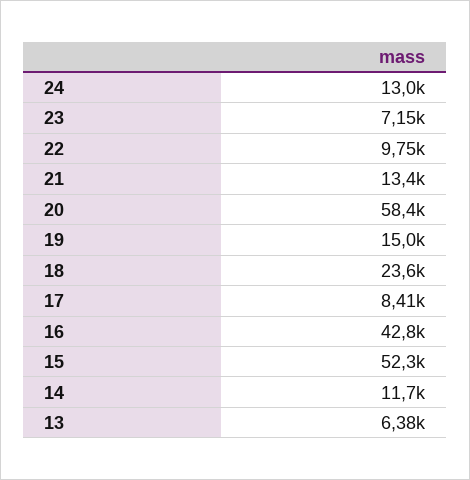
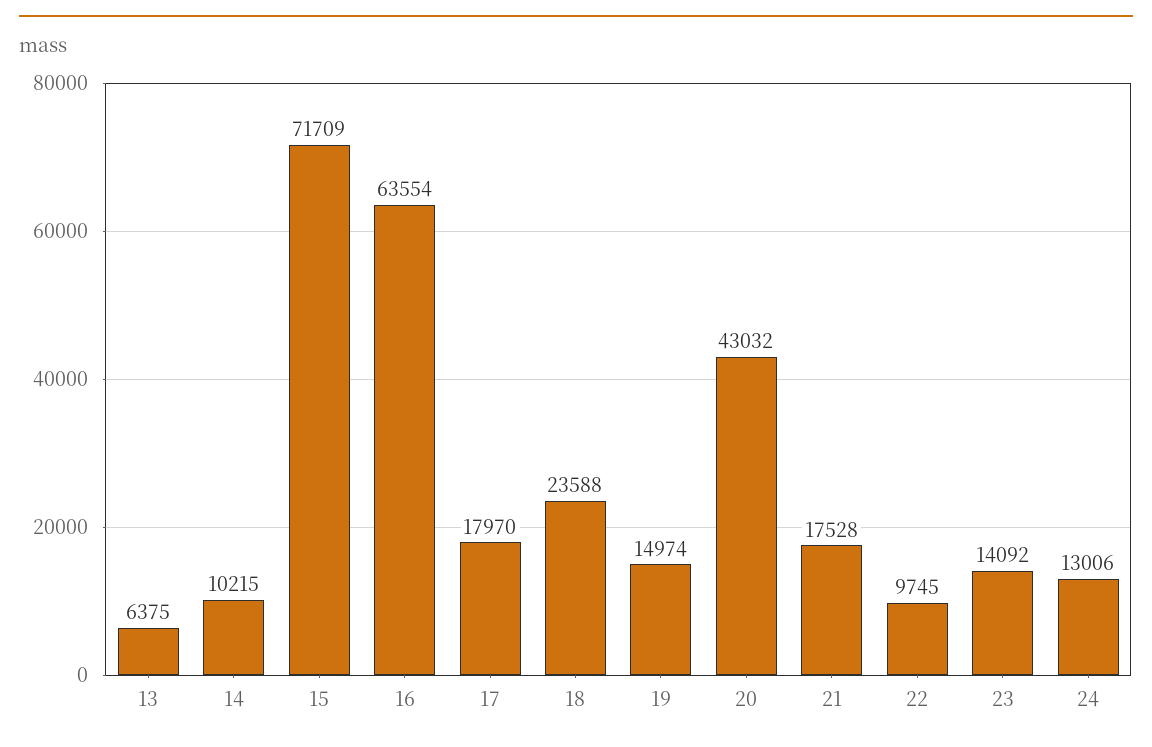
23: 7150 -> 14092
21: 13400 -> 17528
20: 58400 -> 43032
17: 8410 -> 17970
16: 42800 -> 63554
15: 52300 -> 71709
14: 11700 -> 10215

